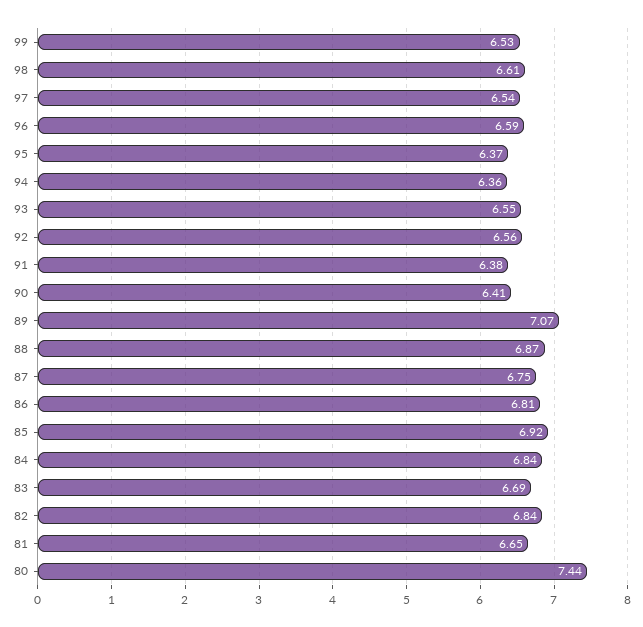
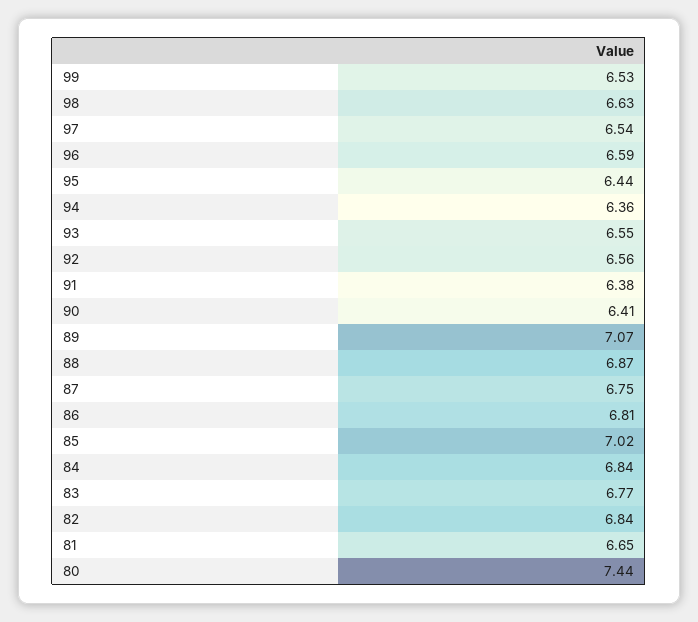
98: 6.61 -> 6.63
95: 6.37 -> 6.44
85: 6.92 -> 7.02
83: 6.69 -> 6.77

